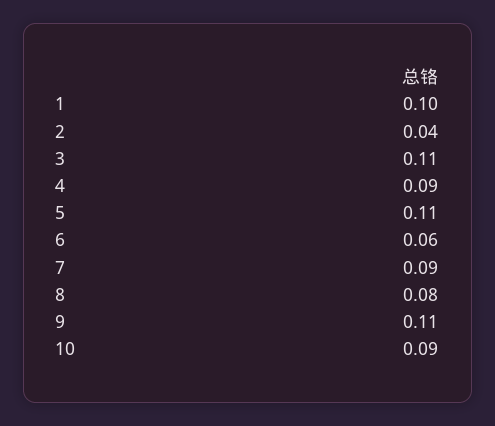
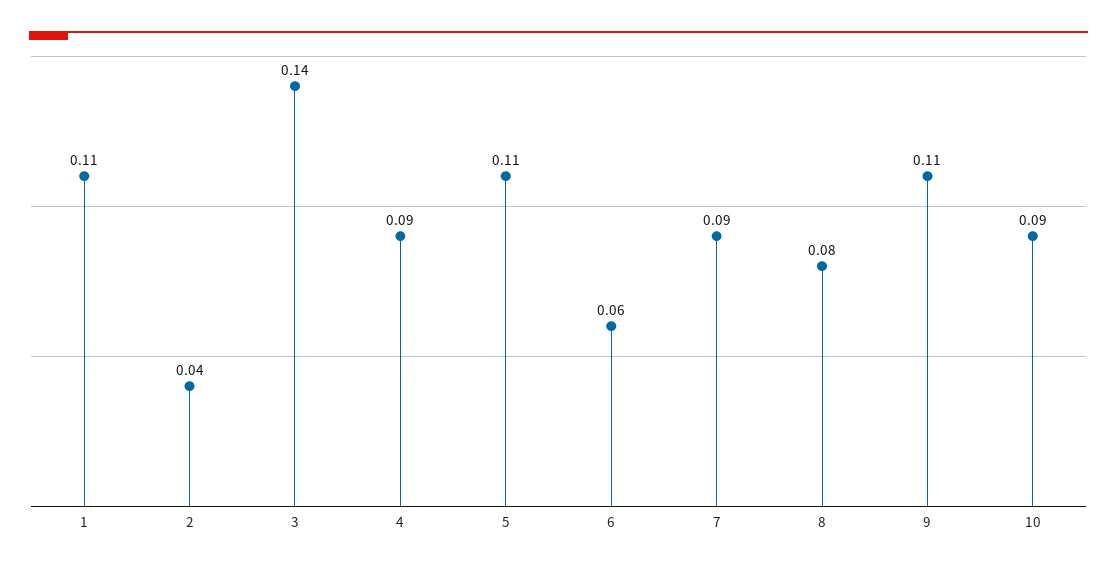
1: 0.1 -> 0.11
3: 0.11 -> 0.14

